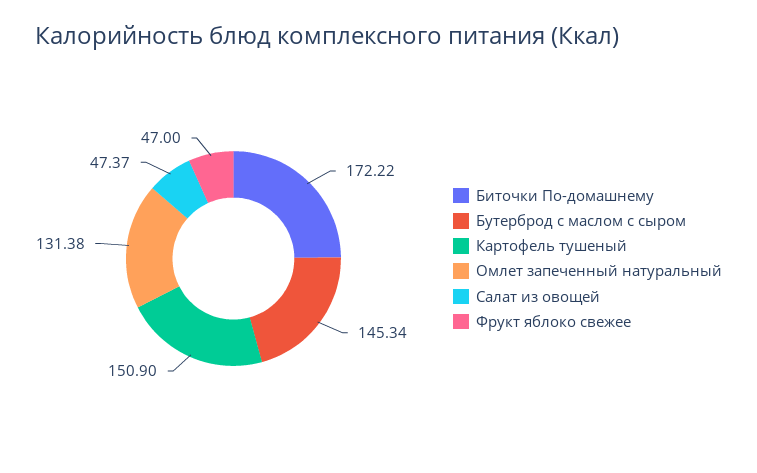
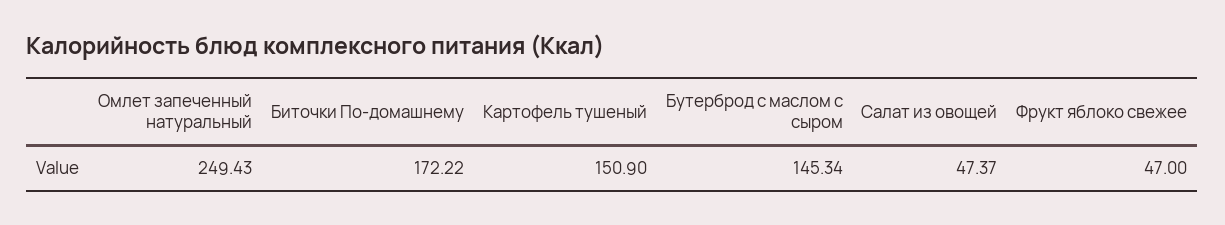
Омлет запеченный натуральный: 131.38 -> 249.43

